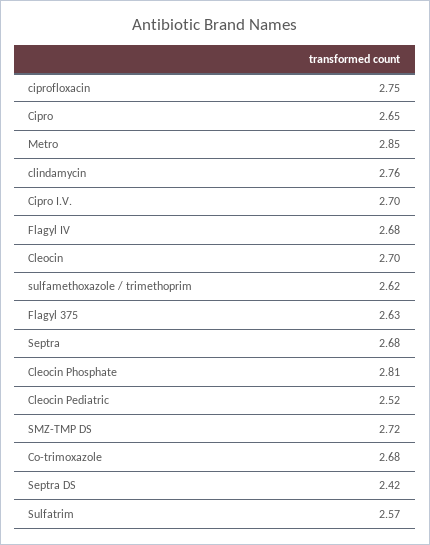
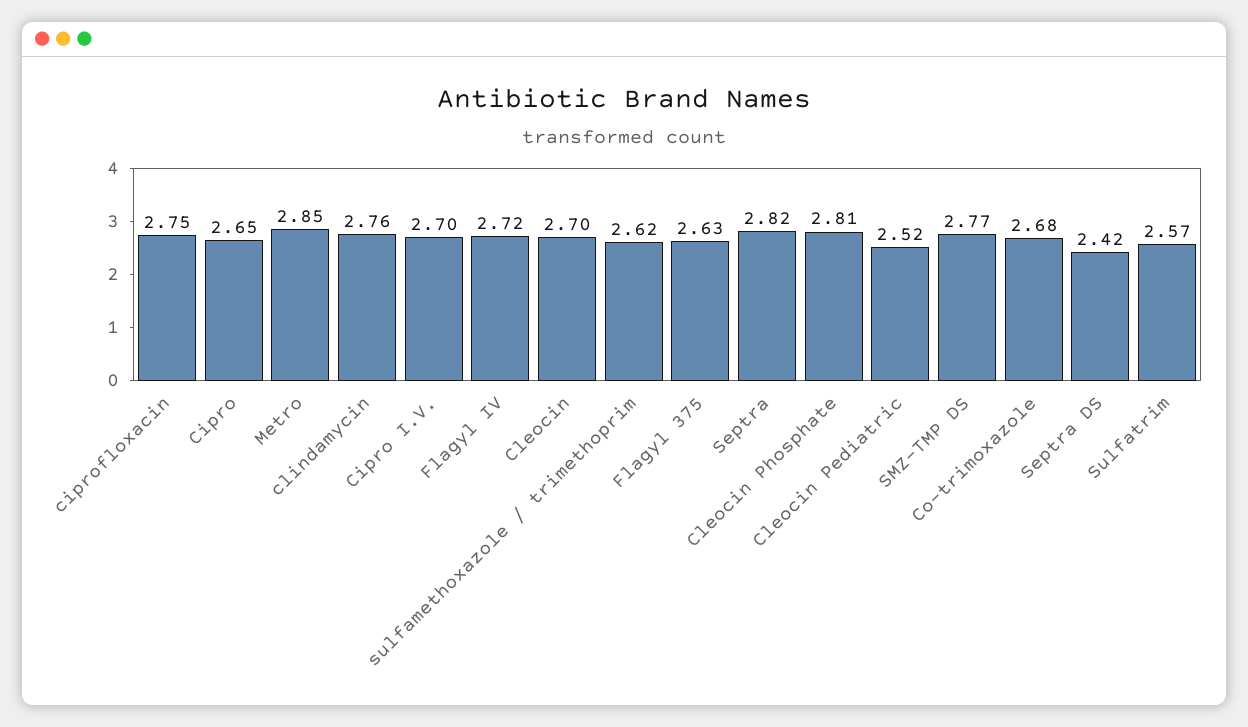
Flagyl IV: 2.68 -> 2.72
Septra: 2.68 -> 2.82
SMZ-TMP DS: 2.72 -> 2.77

